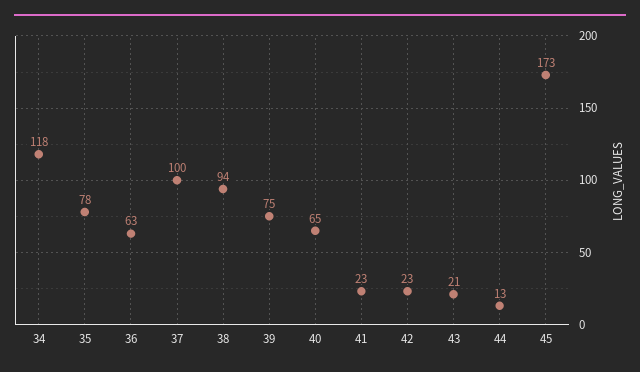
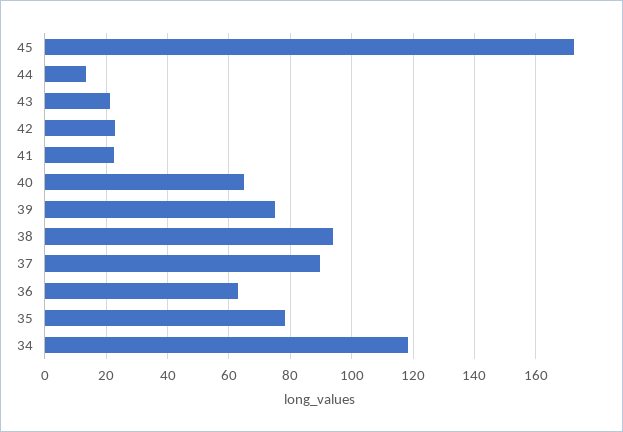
37: 100 -> 90

